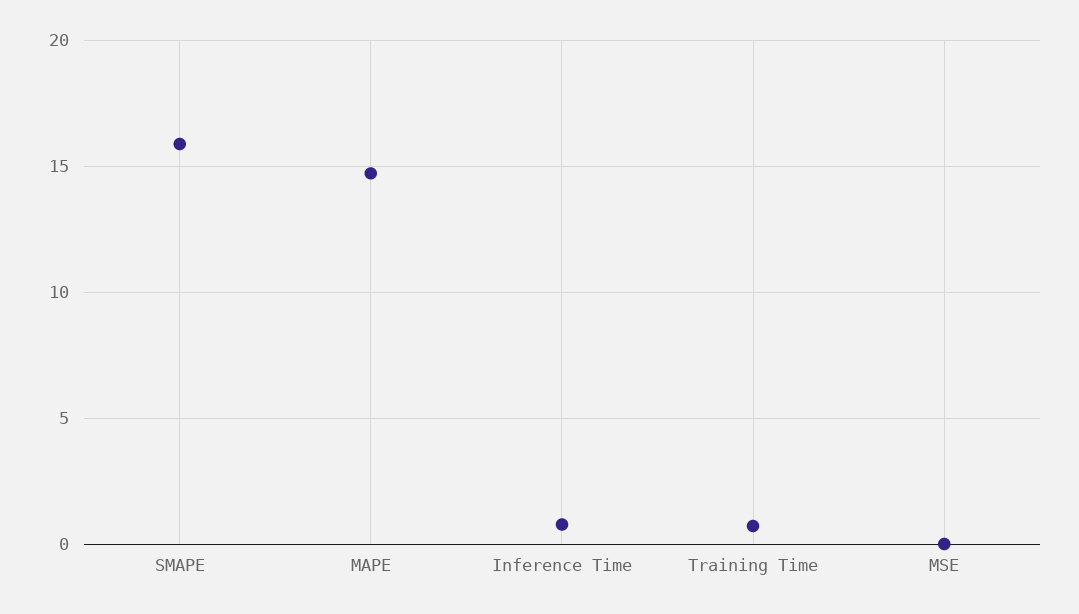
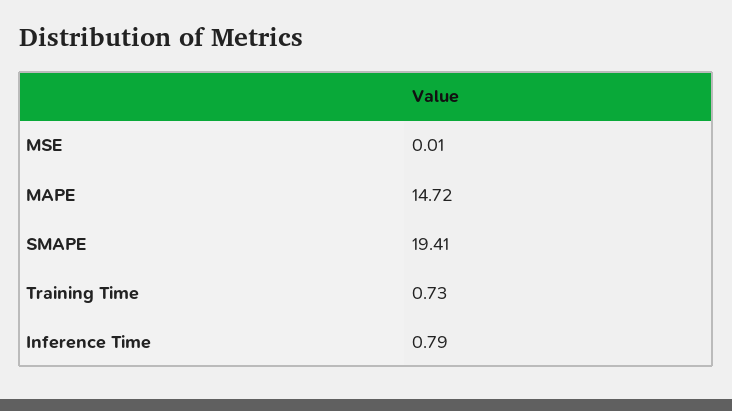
SMAPE: 16 -> 19.41

